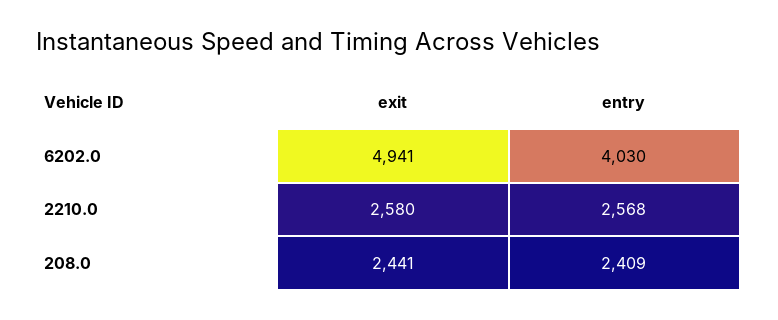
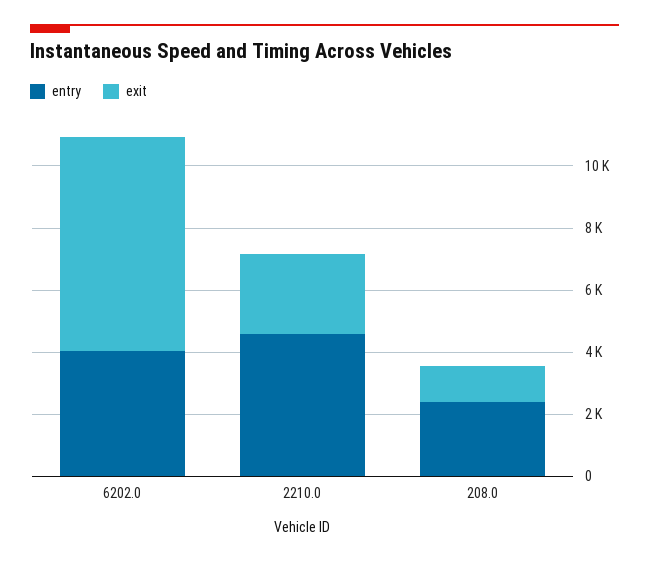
exit, 6202.0: 4941 -> 7000
entry, 2210.0: 2568 -> 4500
exit, 208.0: 2441 -> 1000

